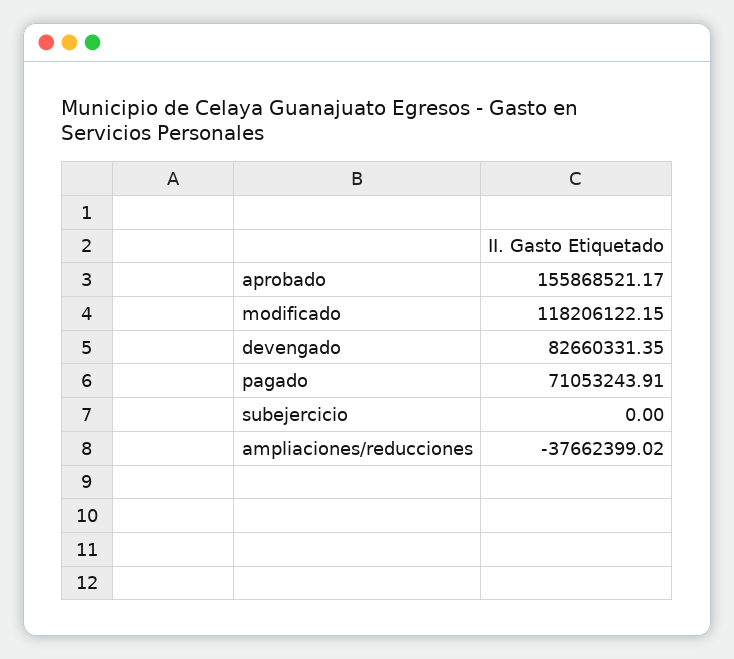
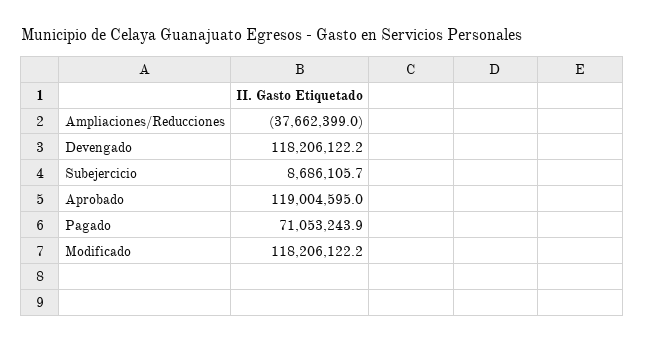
aprobado: 155868521.17 -> 119004595
devengado: 82660331.35 -> 118206122.2
subejercicio: 0 -> 8686105.7

